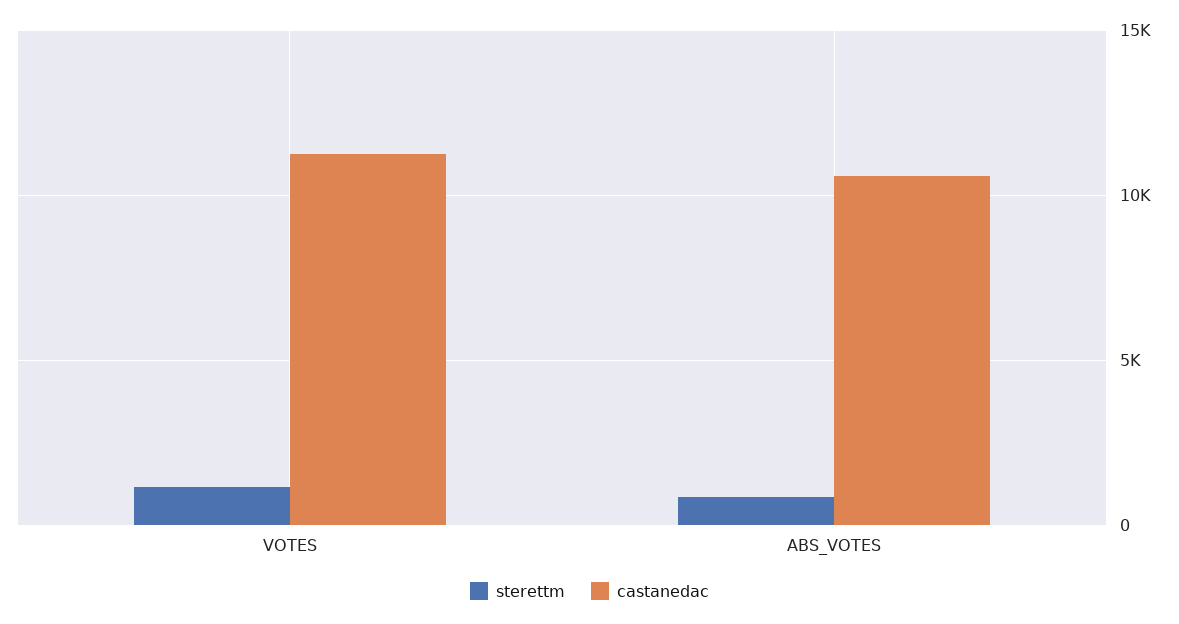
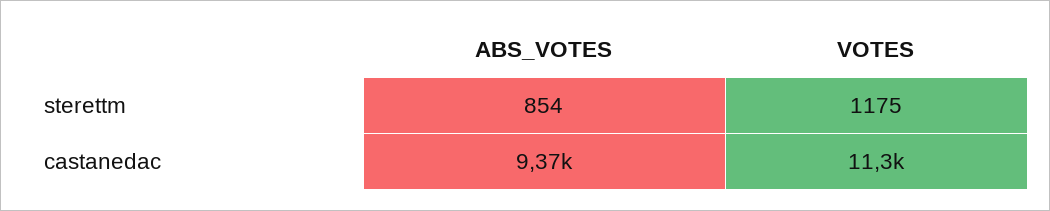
castanedac, ABS_VOTES: 10500 -> 9370

